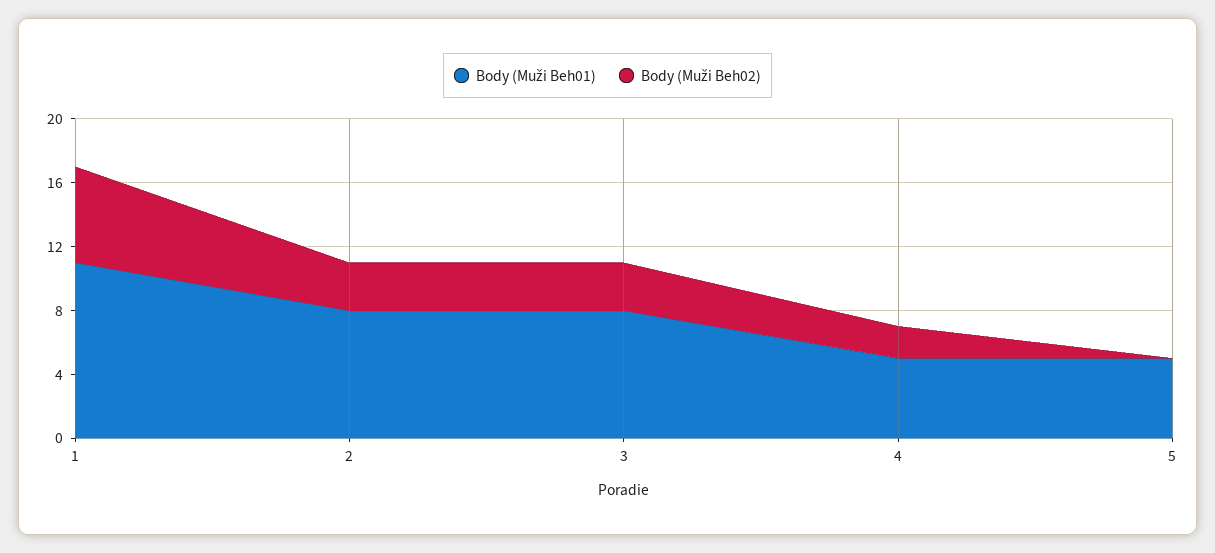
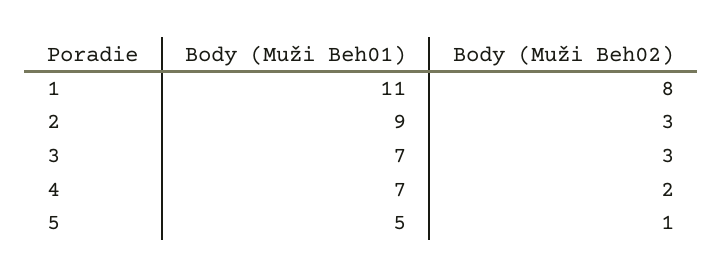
Body (Muži Beh02), 1: 6 -> 8
Body (Muži Beh01), 2: 8 -> 9
Body (Muži Beh01), 3: 8 -> 7
Body (Muži Beh01), 4: 5 -> 7
Body (Muži Beh02), 5: 0 -> 1

